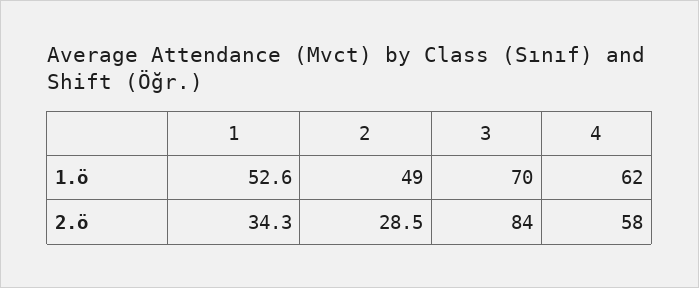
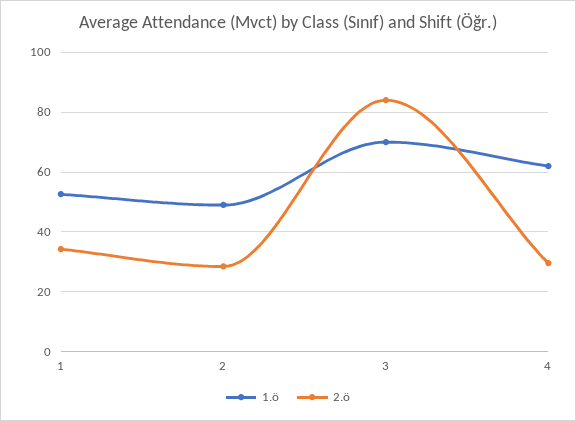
2.ö, 4: 58 -> 30

